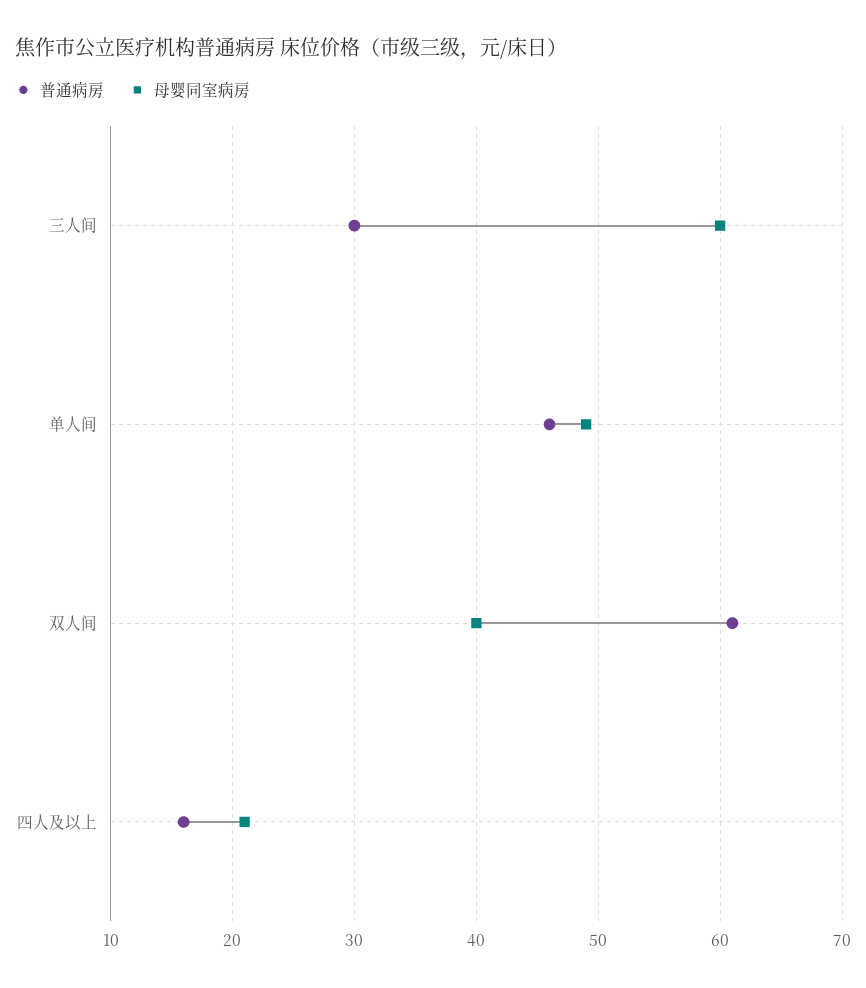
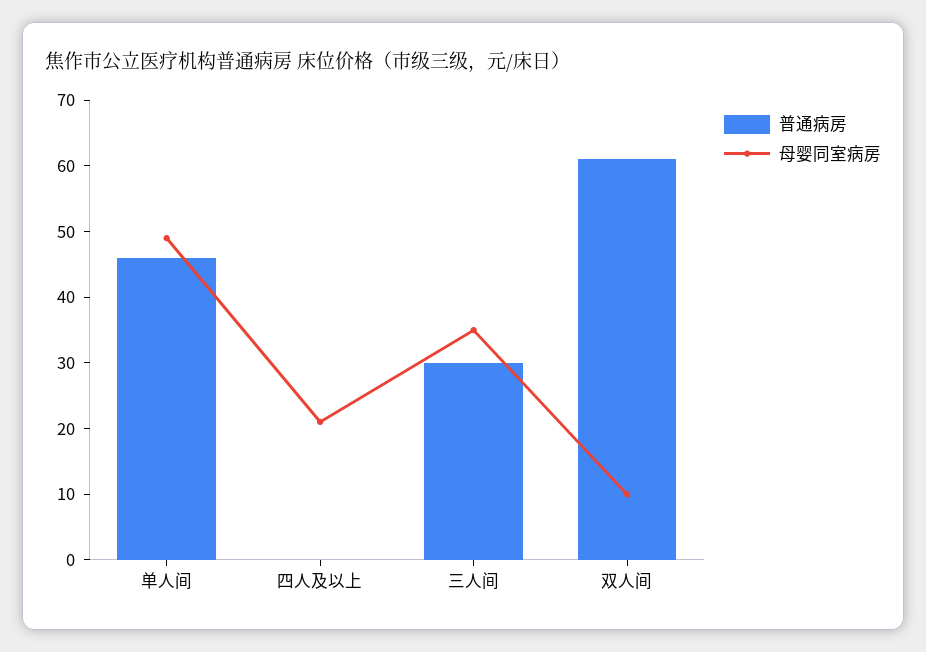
母婴同室病房, 三人间: 60 -> 35
母婴同室病房, 双人间: 40 -> 10
普通病房, 四人及以上: 16 -> 0

